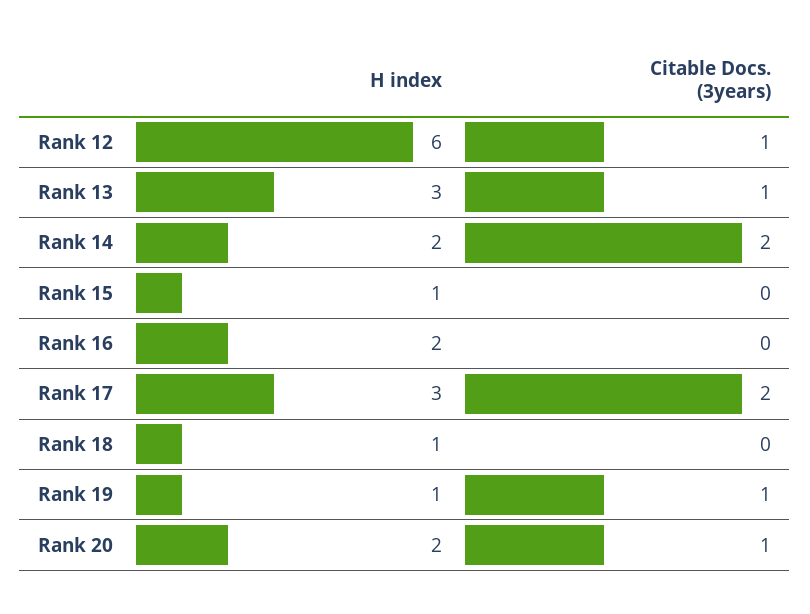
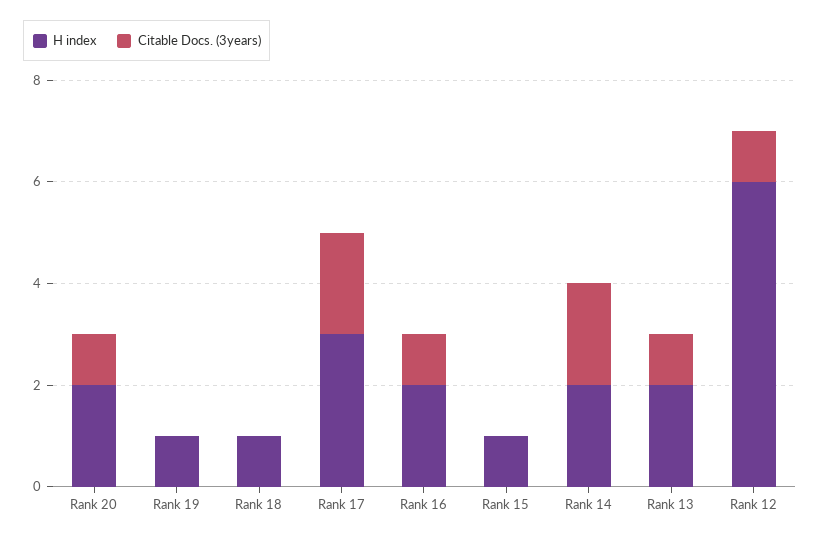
H index, Rank 13: 3 -> 2
Citable Docs. (3years), Rank 16: 0 -> 1
Citable Docs. (3years), Rank 19: 1 -> 0

